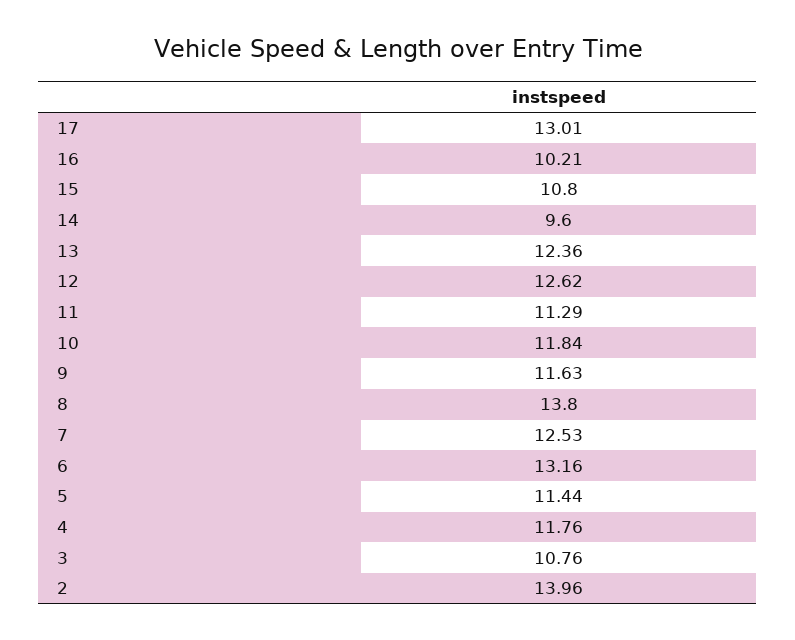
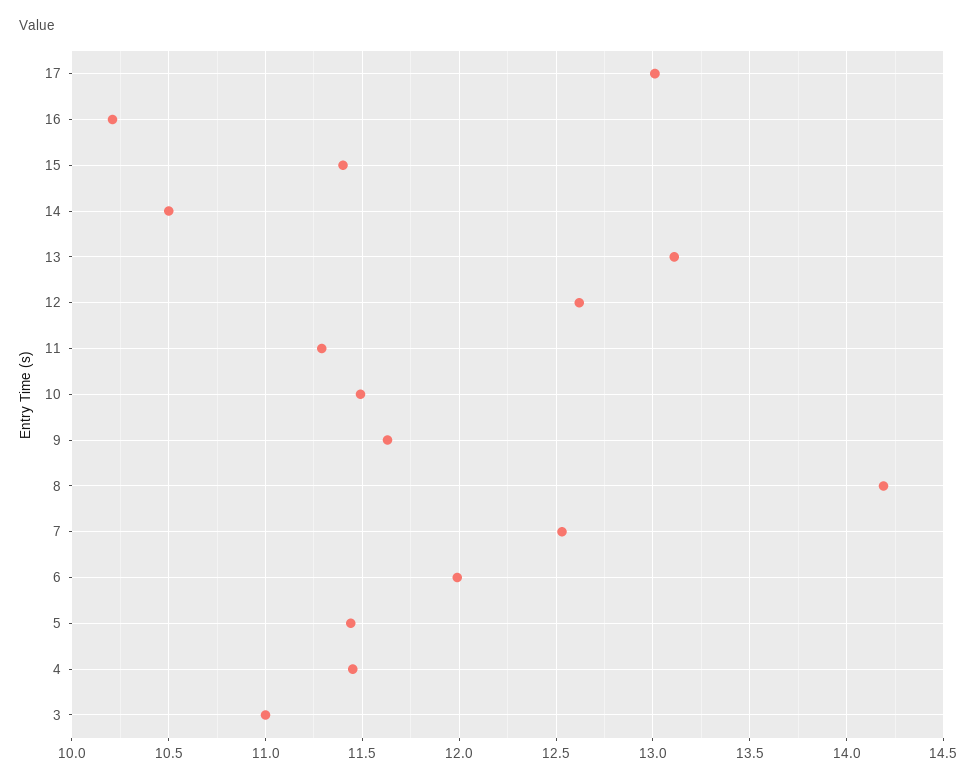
15: 10.8 -> 11.4
14: 9.6 -> 10.5
13: 12.36 -> 13.1
10: 11.84 -> 11.5
8: 13.8 -> 14.2
6: 13.16 -> 12
4: 11.76 -> 11.45
3: 10.76 -> 11
2: 13.96 -> none

